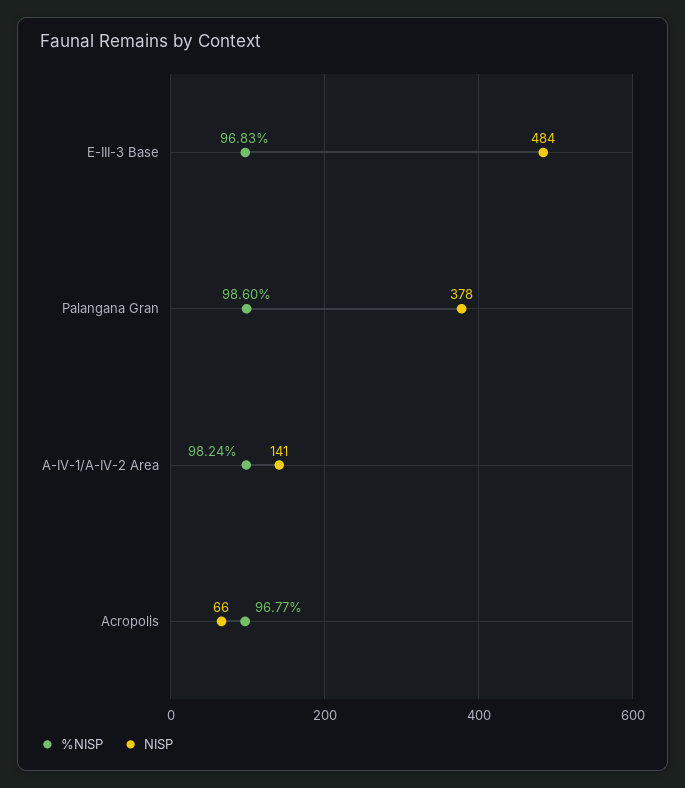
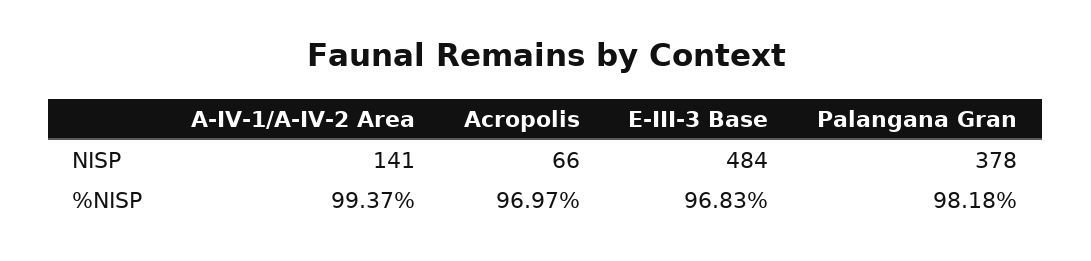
%NISP, Palangana Gran: 98.6 -> 98.18
%NISP, A-IV-1/A-IV-2 Area: 98.24 -> 99.37
%NISP, Acropolis: 96.77 -> 96.97

